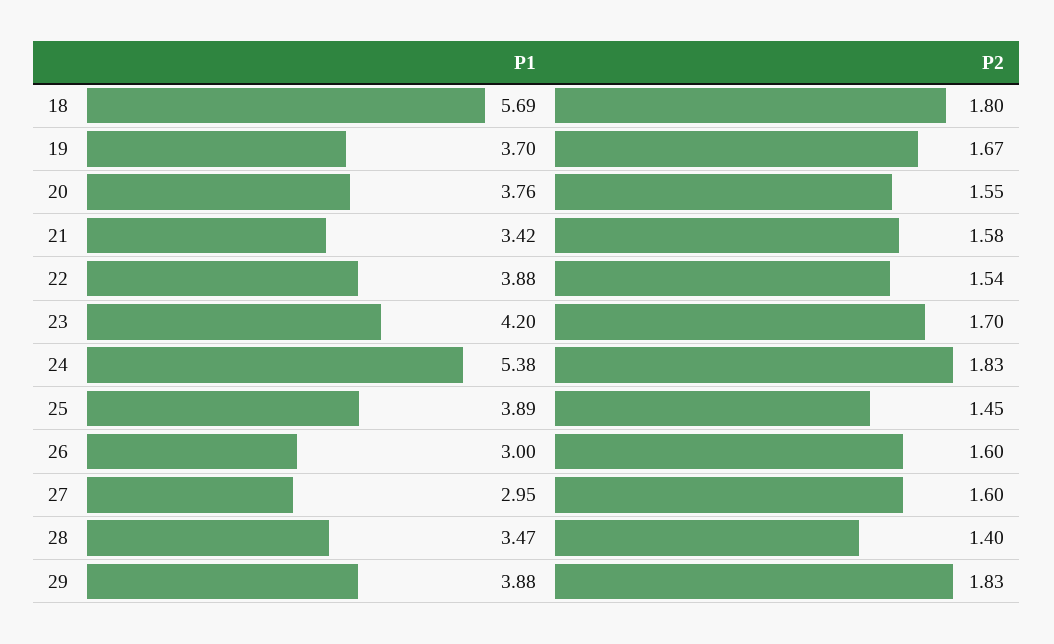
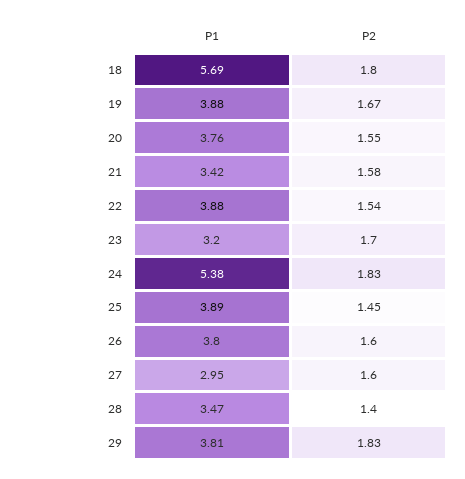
P1, 19: 3.7 -> 3.88
P1, 23: 4.2 -> 3.2
P1, 26: 3 -> 3.8
P1, 29: 3.88 -> 3.81

